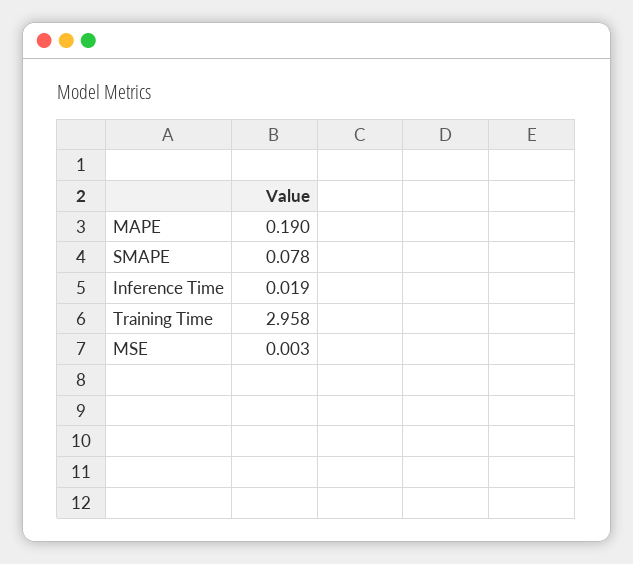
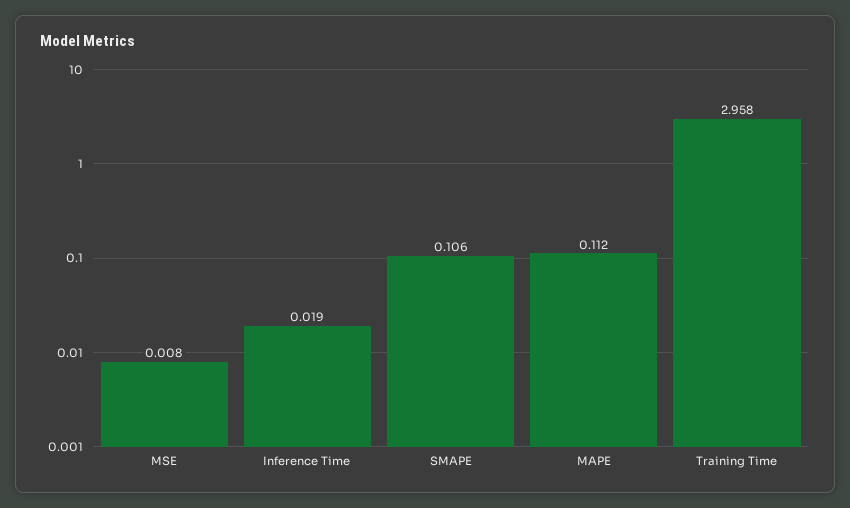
MAPE: 0.19 -> 0.112
SMAPE: 0.078 -> 0.106
MSE: 0.003 -> 0.008

